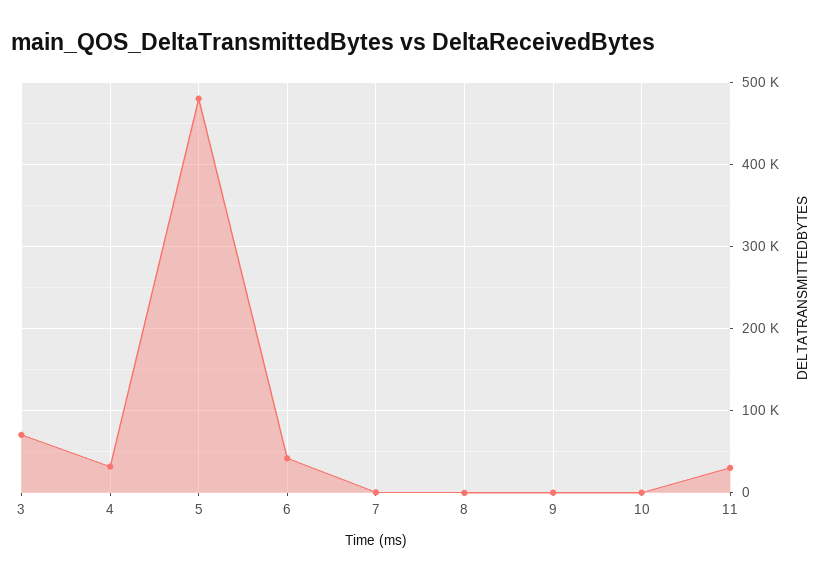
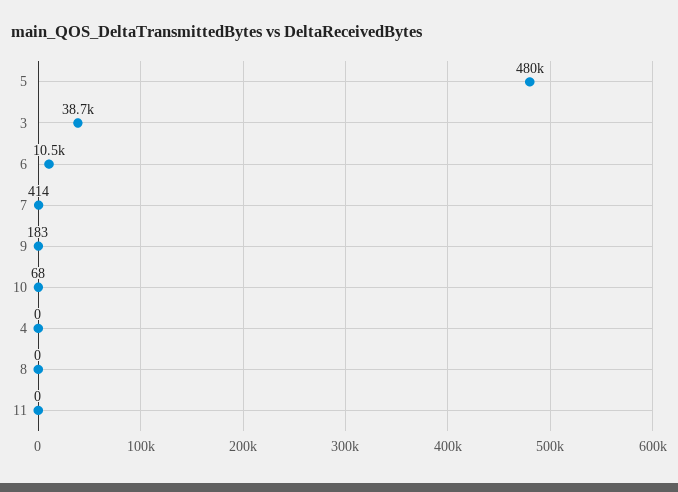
3: 70000 -> 38700
4: 30000 -> 0
6: 40000 -> 10500
11: 30000 -> 0

